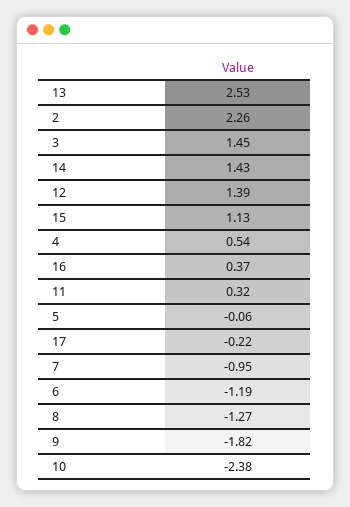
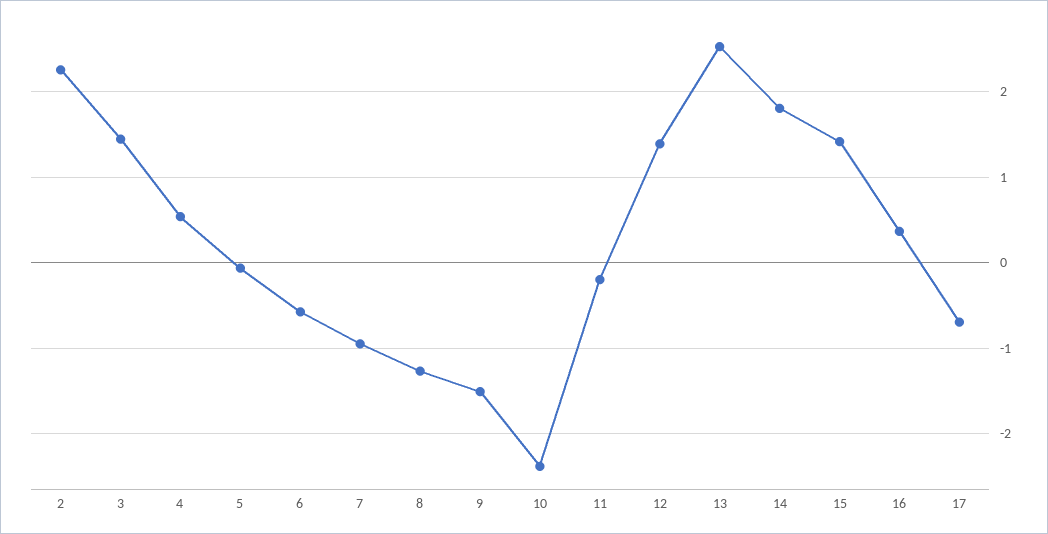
14: 1.43 -> 1.8
15: 1.13 -> 1.4
11: 0.32 -> -0.2
17: -0.22 -> -0.7
6: -1.19 -> -0.6
9: -1.82 -> -1.5

